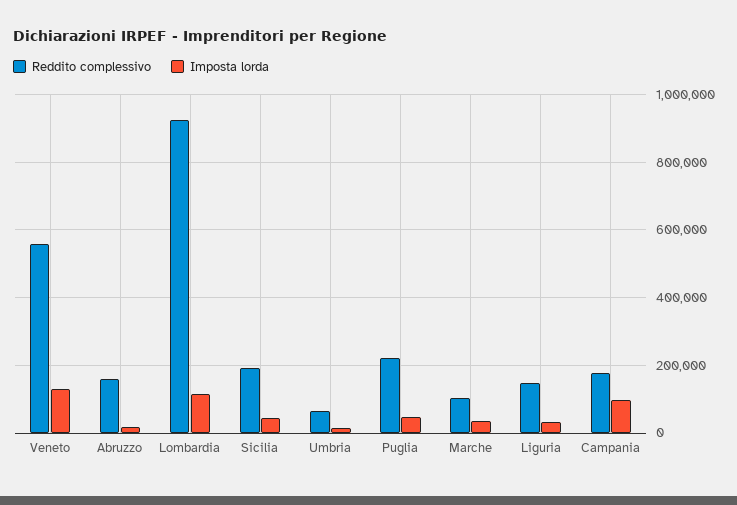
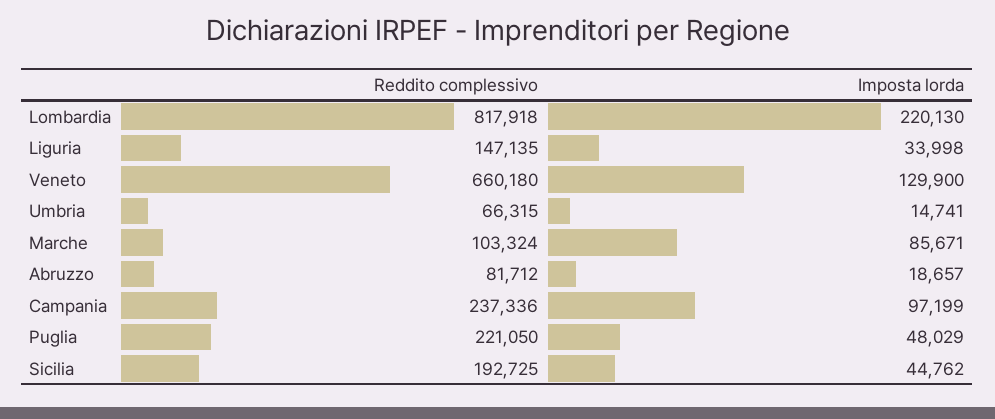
Reddito complessivo, Veneto: 560000 -> 660180
Reddito complessivo, Abruzzo: 160000 -> 81712
Reddito complessivo, Lombardia: 920000 -> 817918
Imposta lorda, Lombardia: 120000 -> 220130
Imposta lorda, Marche: 40000 -> 85671
Reddito complessivo, Campania: 180000 -> 237336

